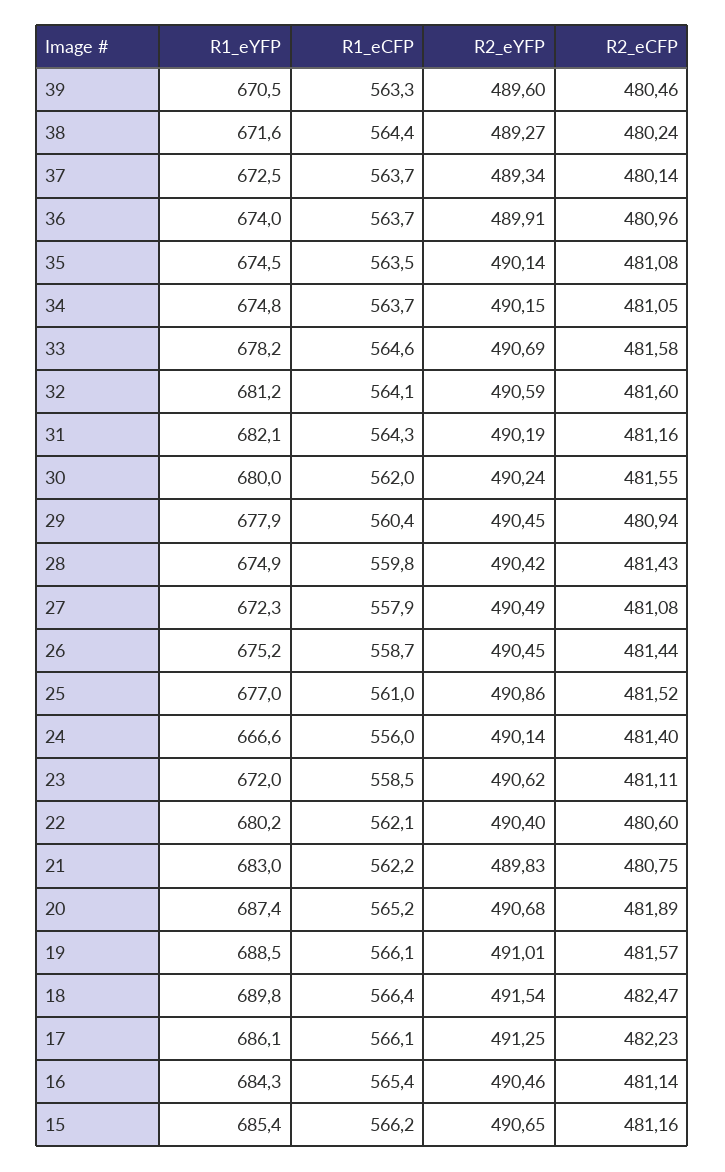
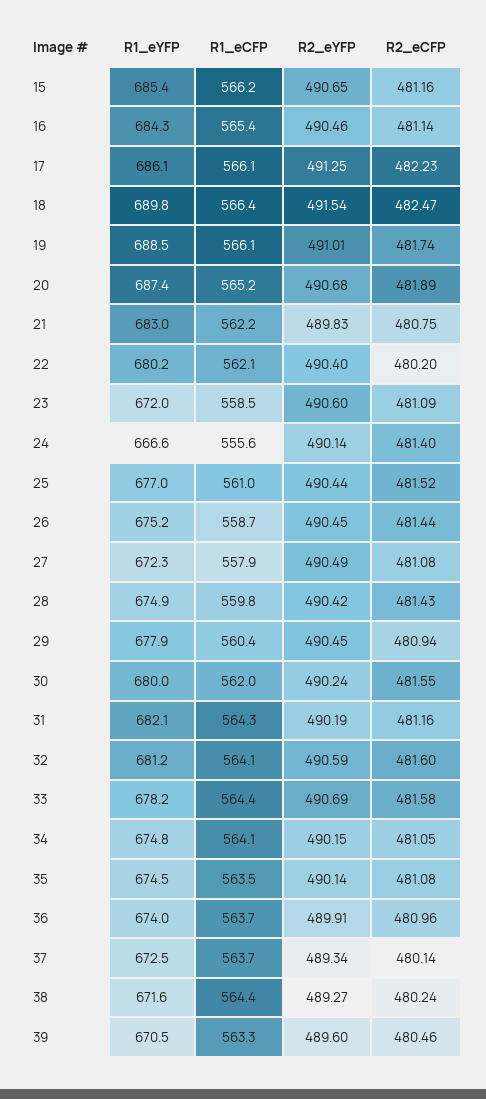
R1_eCFP, 34: 563.7 -> 564.1
R1_eCFP, 33: 564.6 -> 564.4
R2_eYFP, 25: 490.86 -> 490.44
R1_eCFP, 24: 556 -> 555.6
R2_eYFP, 23: 490.62 -> 490.6
R2_eCFP, 23: 481.11 -> 481.09
R2_eCFP, 22: 480.6 -> 480.2
R2_eCFP, 19: 481.57 -> 481.74

